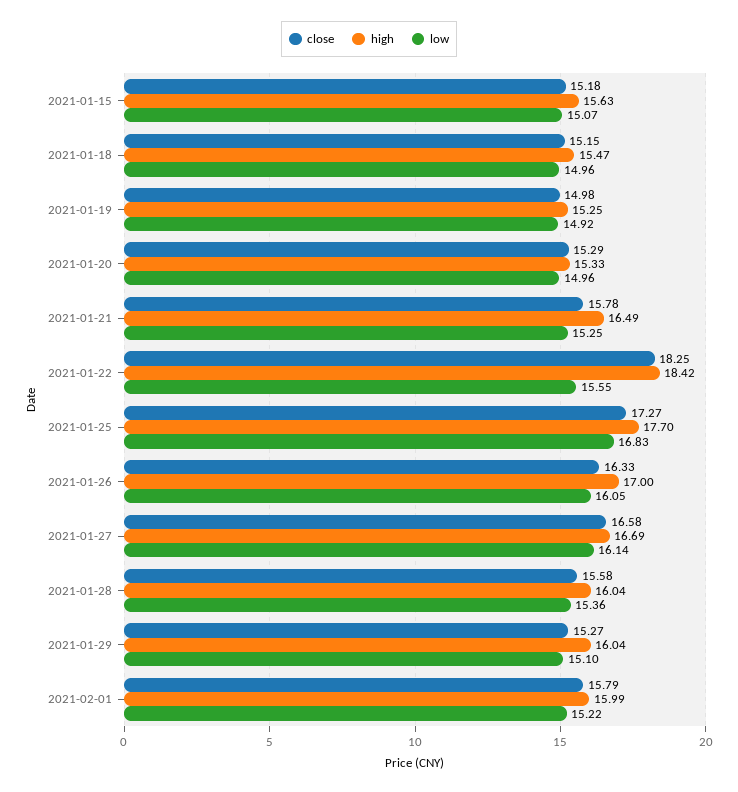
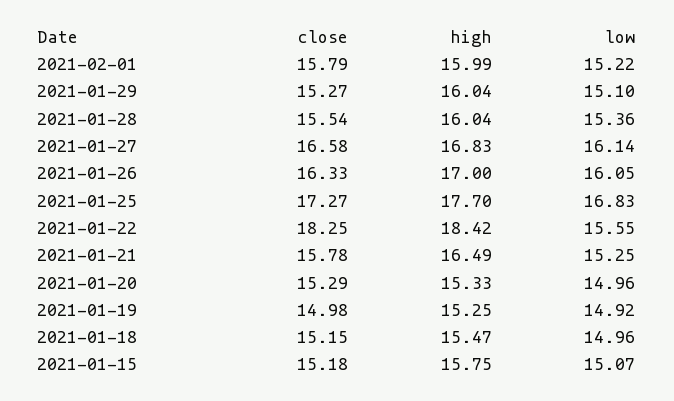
high, 2021-01-15: 15.63 -> 15.75
high, 2021-01-27: 16.69 -> 16.83
close, 2021-01-28: 15.58 -> 15.54

